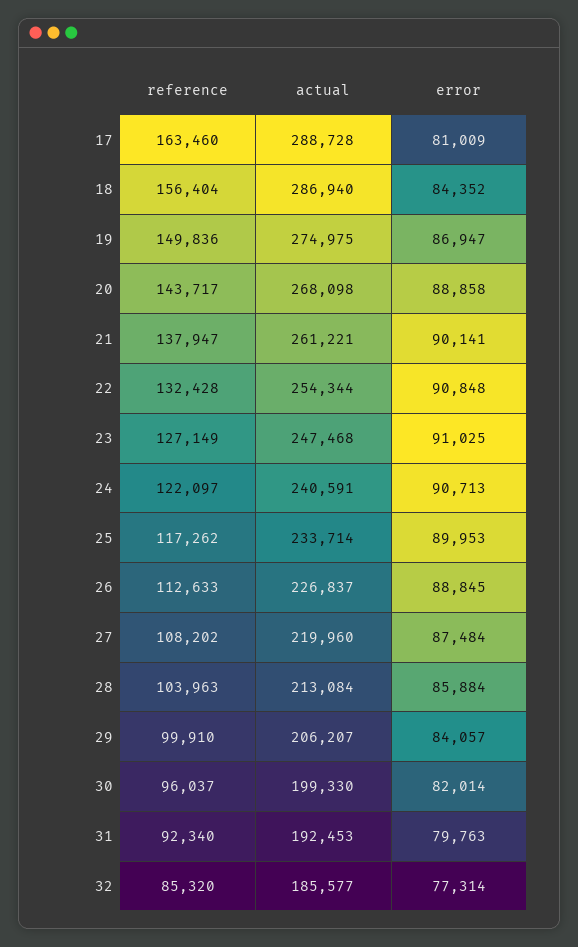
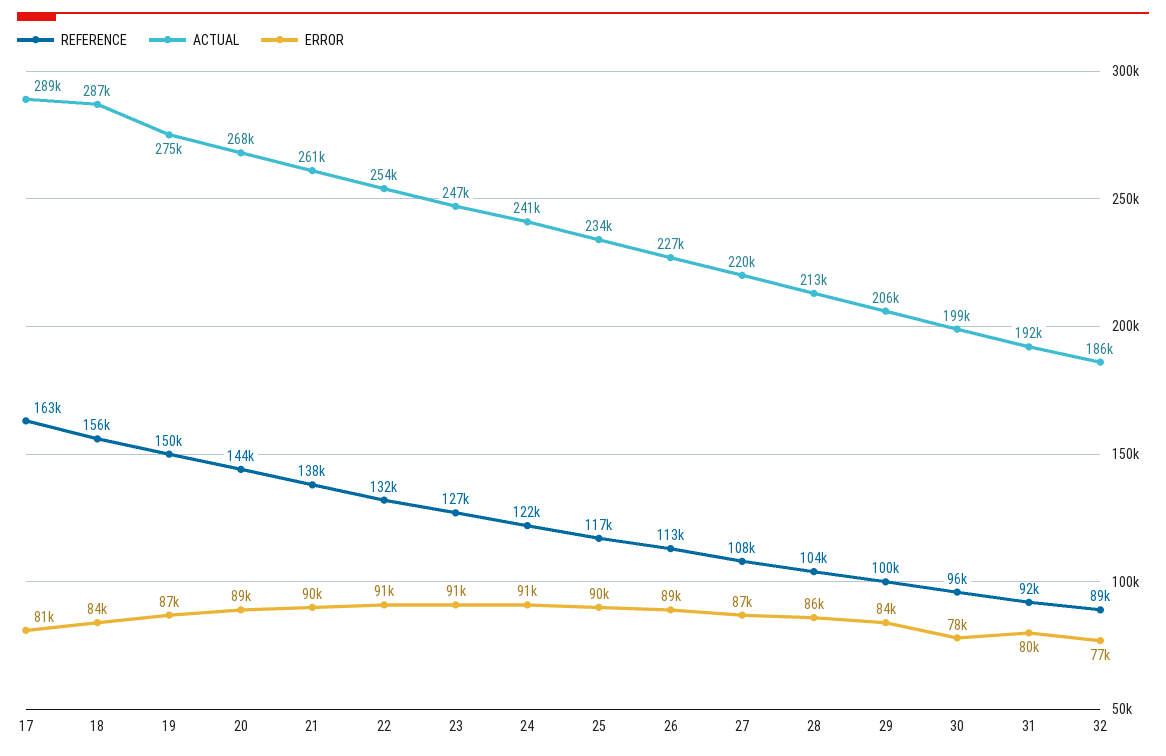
error, 30: 82014 -> 78000
reference, 32: 85320 -> 89000

